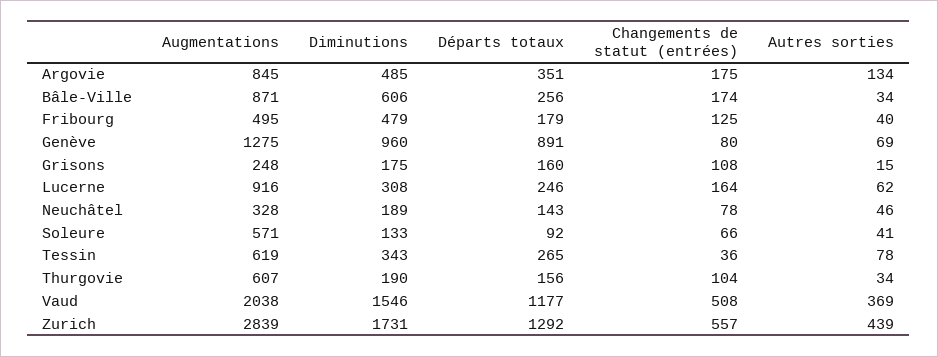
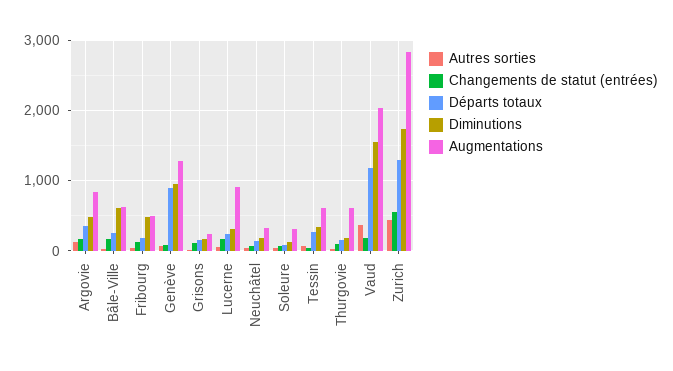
Augmentations, Bâle-Ville: 871 -> 600
Augmentations, Soleure: 571 -> 300
Changements de statut (entrées), Vaud: 508 -> 200

